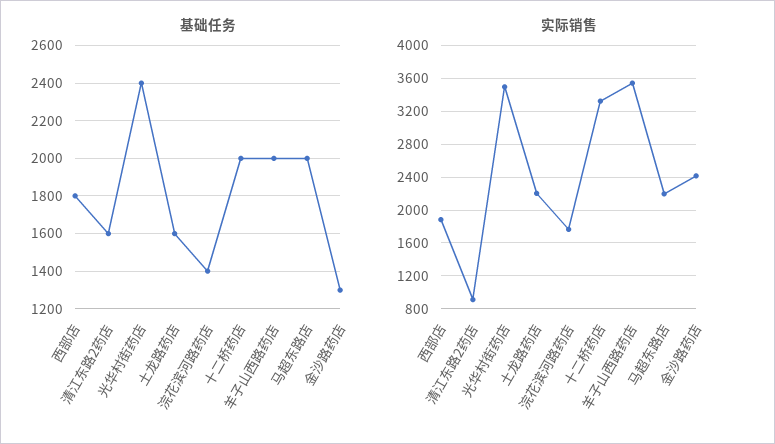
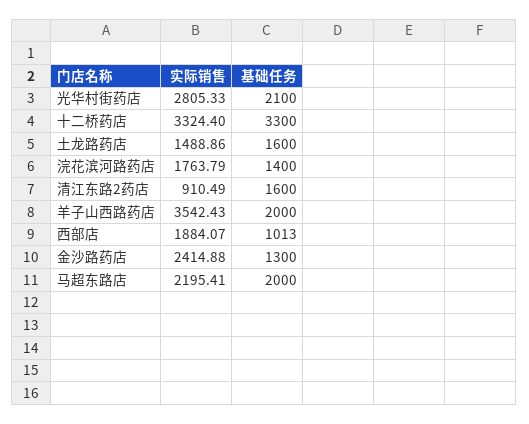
基础任务, 西部店: 1800 -> 1013
基础任务, 光华村街药店: 2400 -> 2100
基础任务, 十二桥药店: 2000 -> 3300
实际销售, 光华村街药店: 3500 -> 2805.33
实际销售, 土龙路药店: 2200 -> 1488.86

